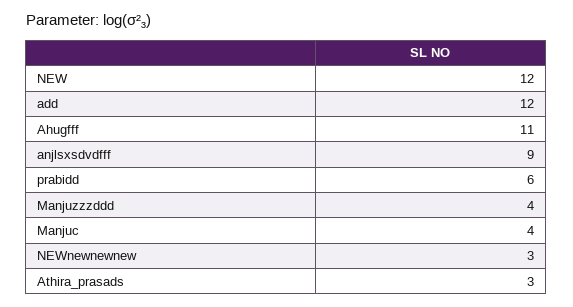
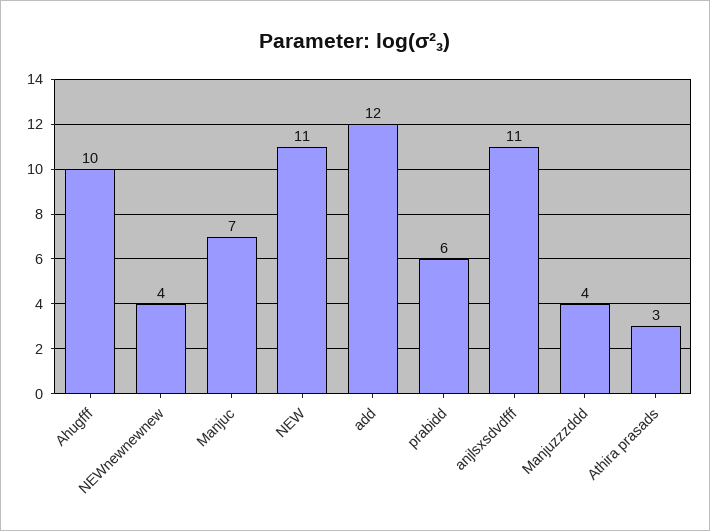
NEW: 12 -> 11
Ahugfff: 11 -> 10
anjlsxsdvdfff: 9 -> 11
Manjuc: 4 -> 7
NEWnewnewnew: 3 -> 4

